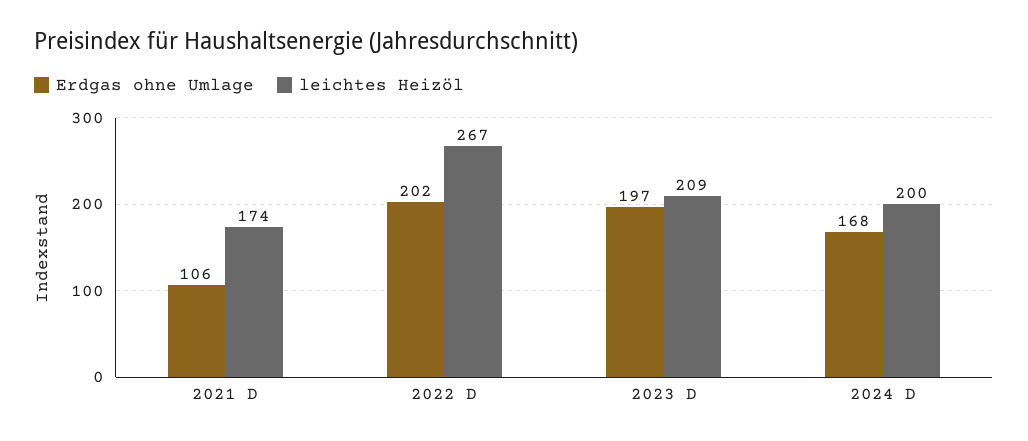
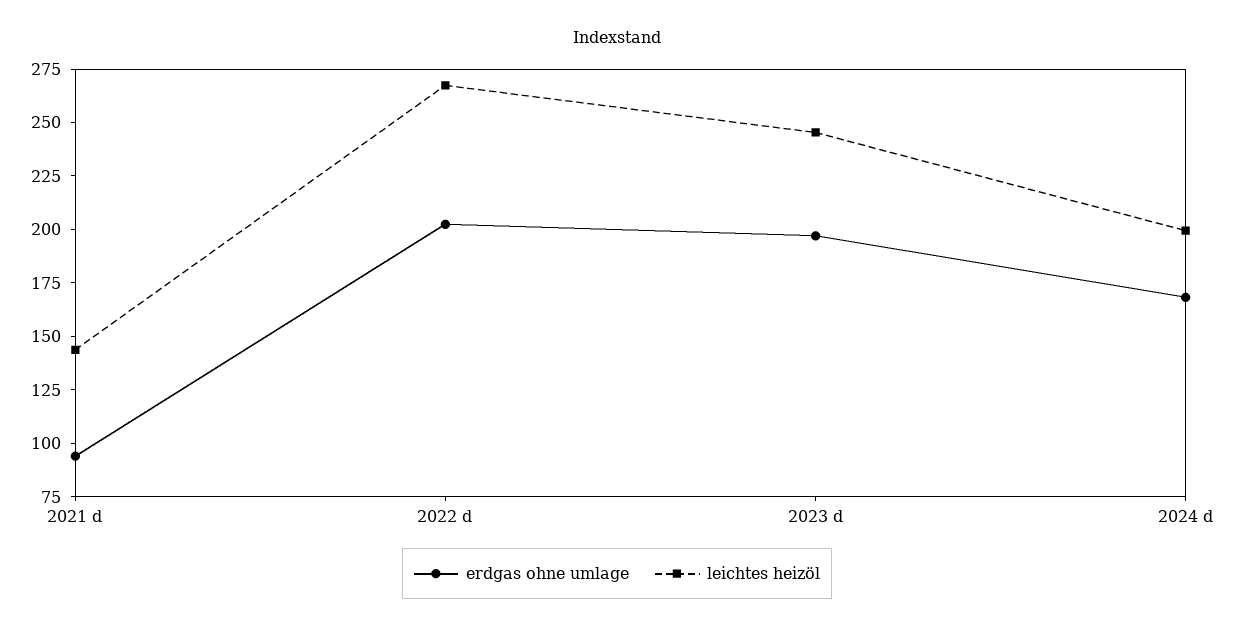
Erdgas ohne Umlage, 2021 D: 106 -> 95
leichtes Heizöl, 2021 D: 174 -> 145
leichtes Heizöl, 2023 D: 209 -> 245

